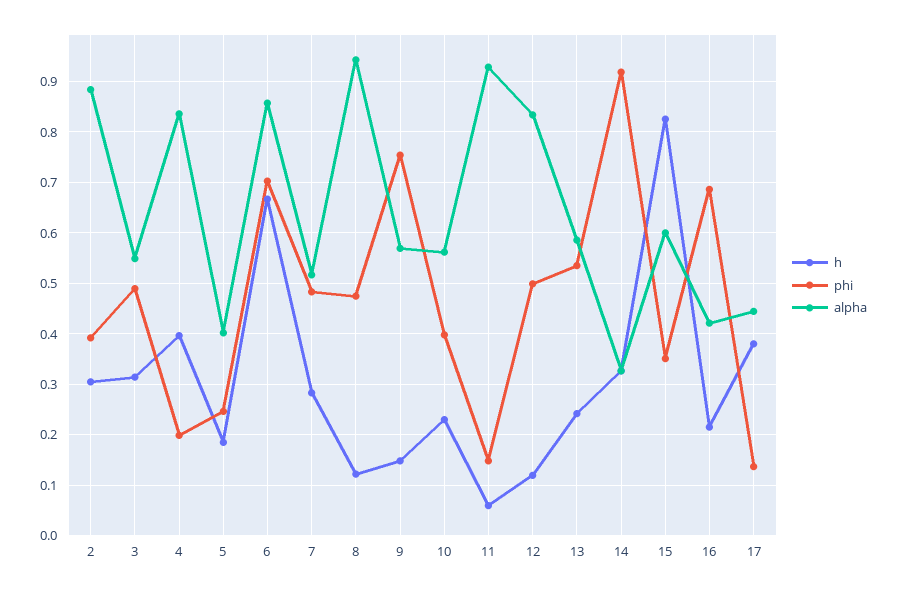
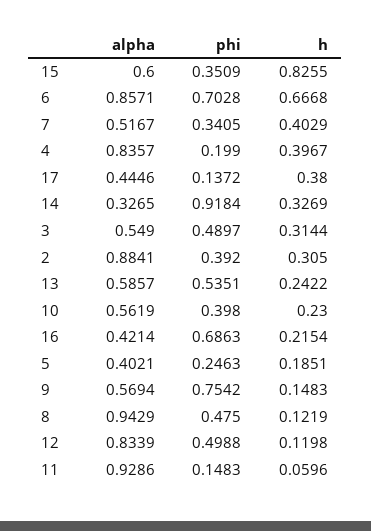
h, 7: 0.28 -> 0.4029
phi, 7: 0.48 -> 0.3405

